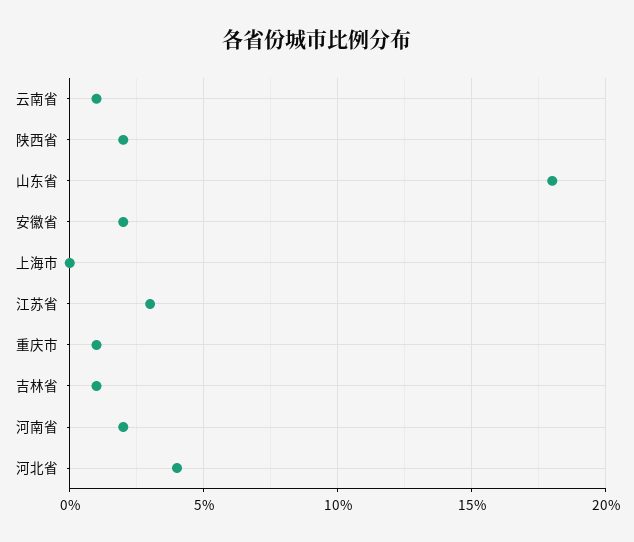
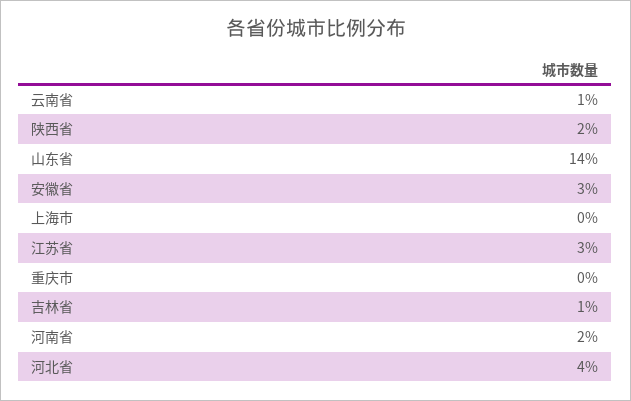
山东省: 18 -> 14
安徽省: 2 -> 3
重庆市: 1 -> 0

